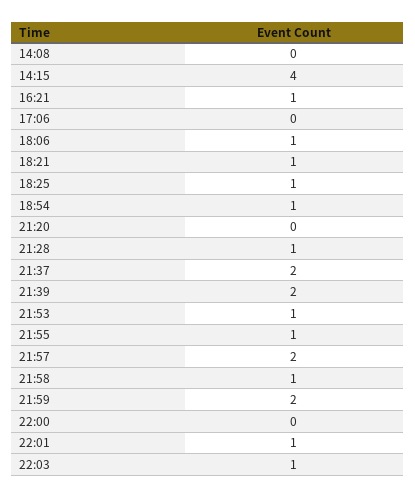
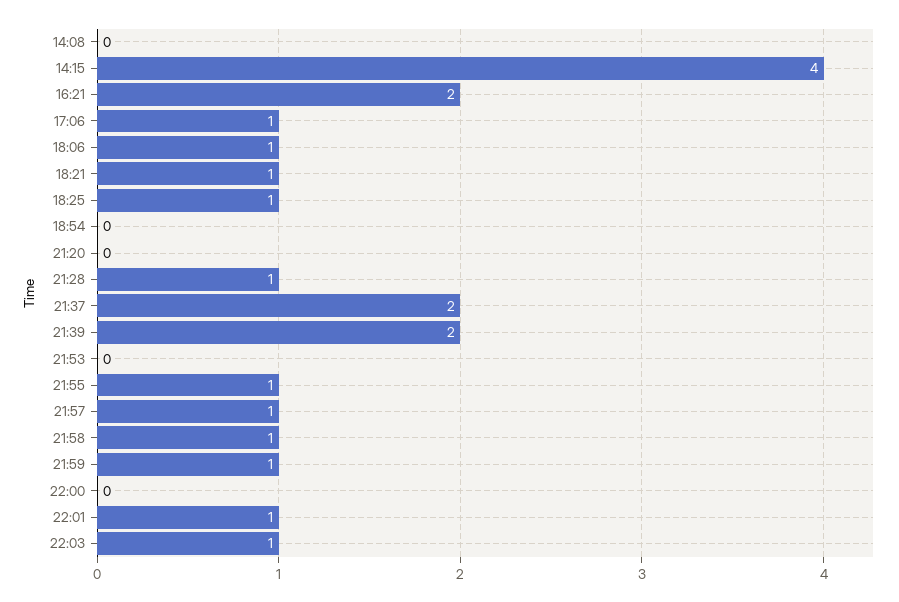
16:21: 1 -> 2
17:06: 0 -> 1
18:54: 1 -> 0
21:53: 1 -> 0
21:57: 2 -> 1
21:59: 2 -> 1

